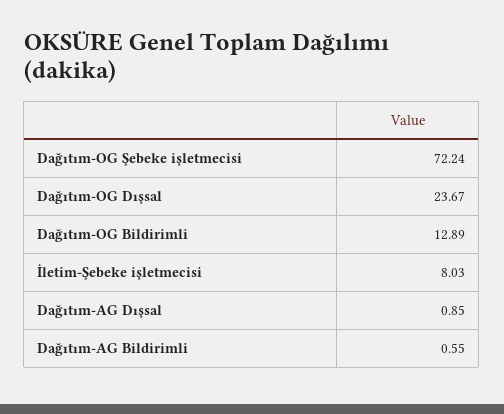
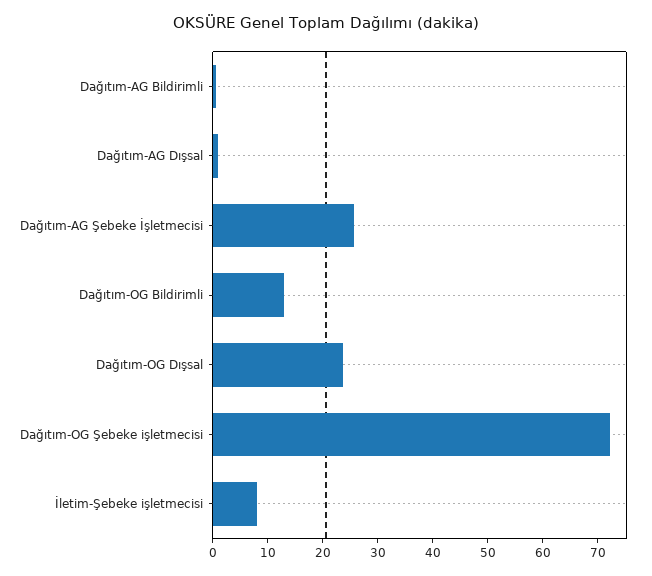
Dağıtım-AG Şebeke İşletmecisi: none -> 26

